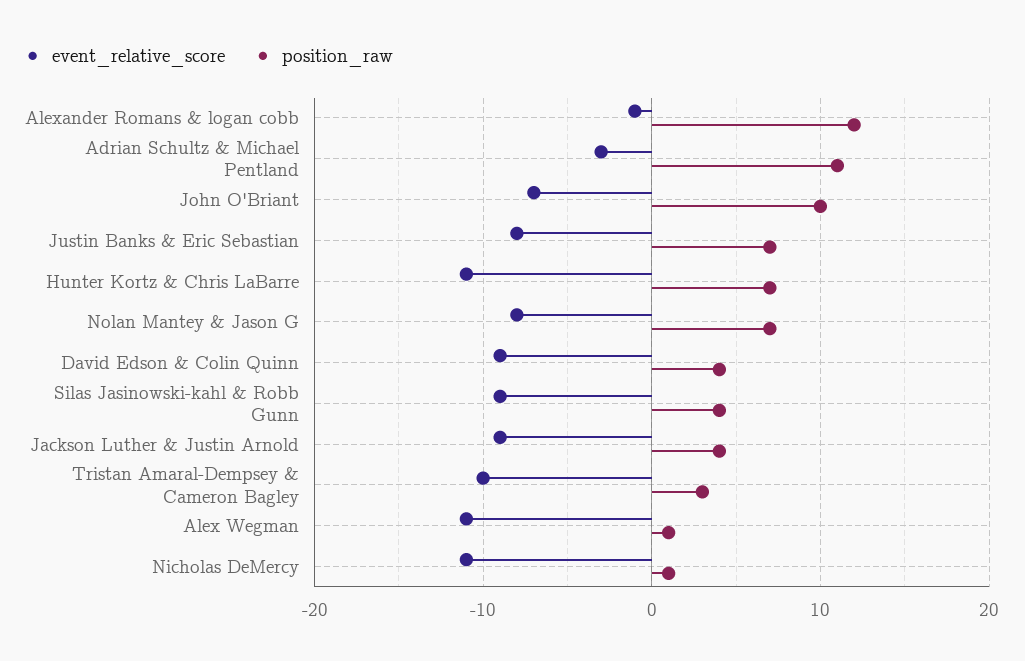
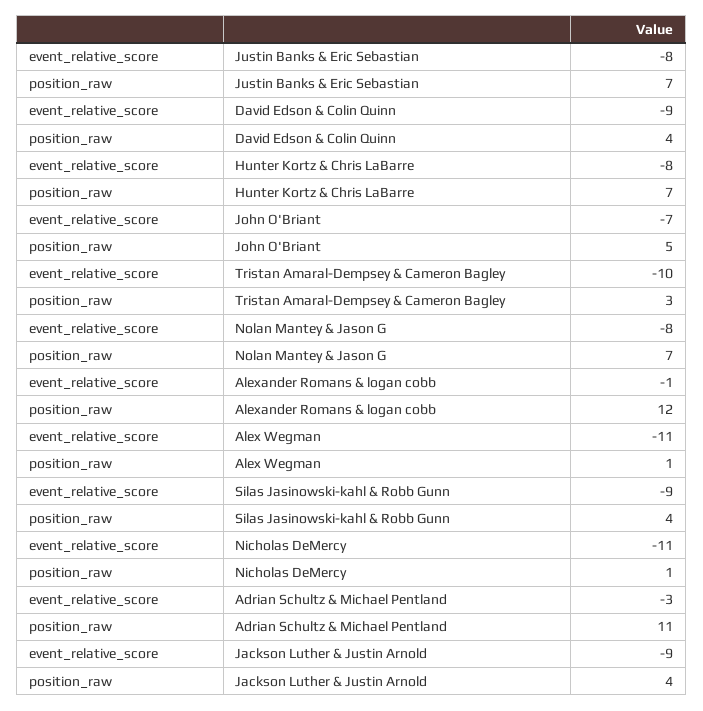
position_raw, John O'Briant: 10 -> 5
event_relative_score, Hunter Kortz & Chris LaBarre: -11 -> -8

